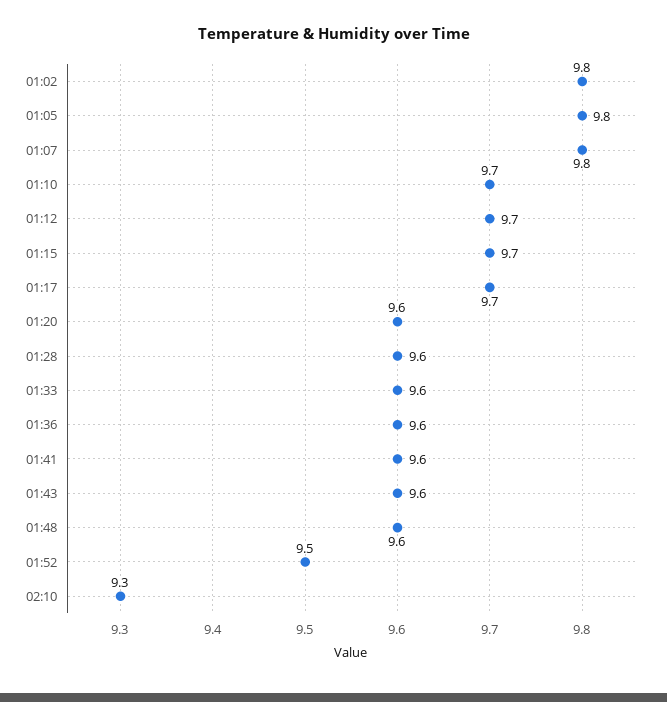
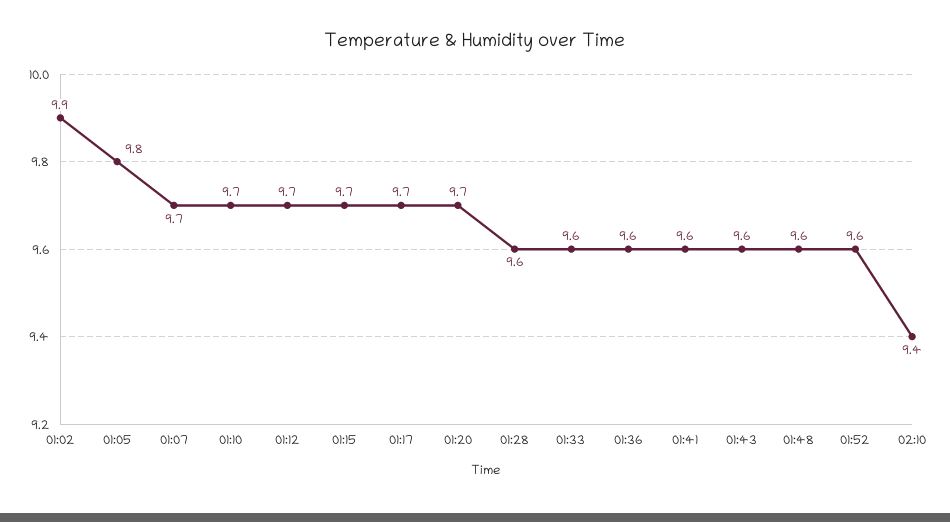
01:02: 9.8 -> 9.9
01:07: 9.8 -> 9.7
01:20: 9.6 -> 9.7
01:52: 9.5 -> 9.6
02:10: 9.3 -> 9.4

